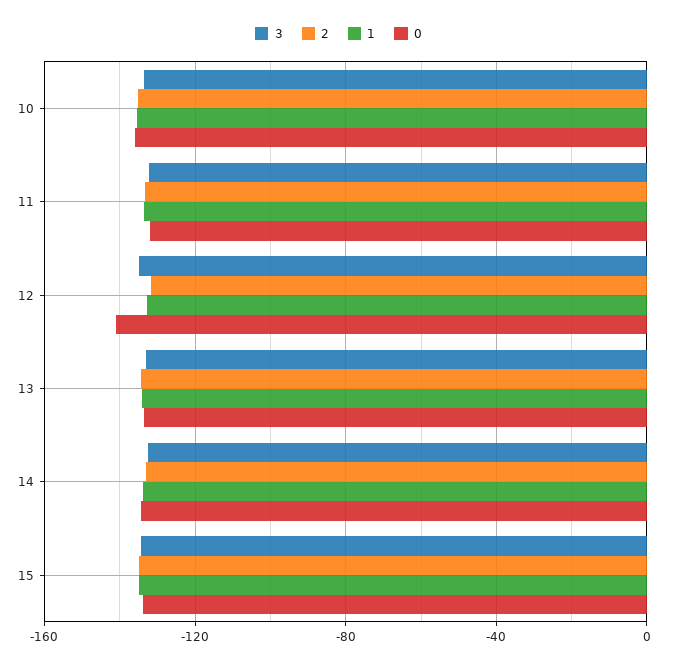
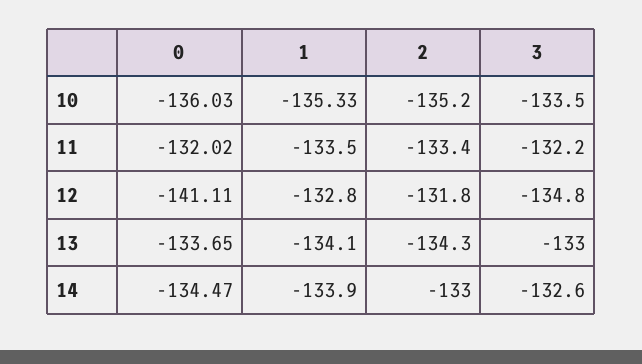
3, 15: -135 -> none
2, 15: -135 -> none
1, 15: -135 -> none
0, 15: -135 -> none

